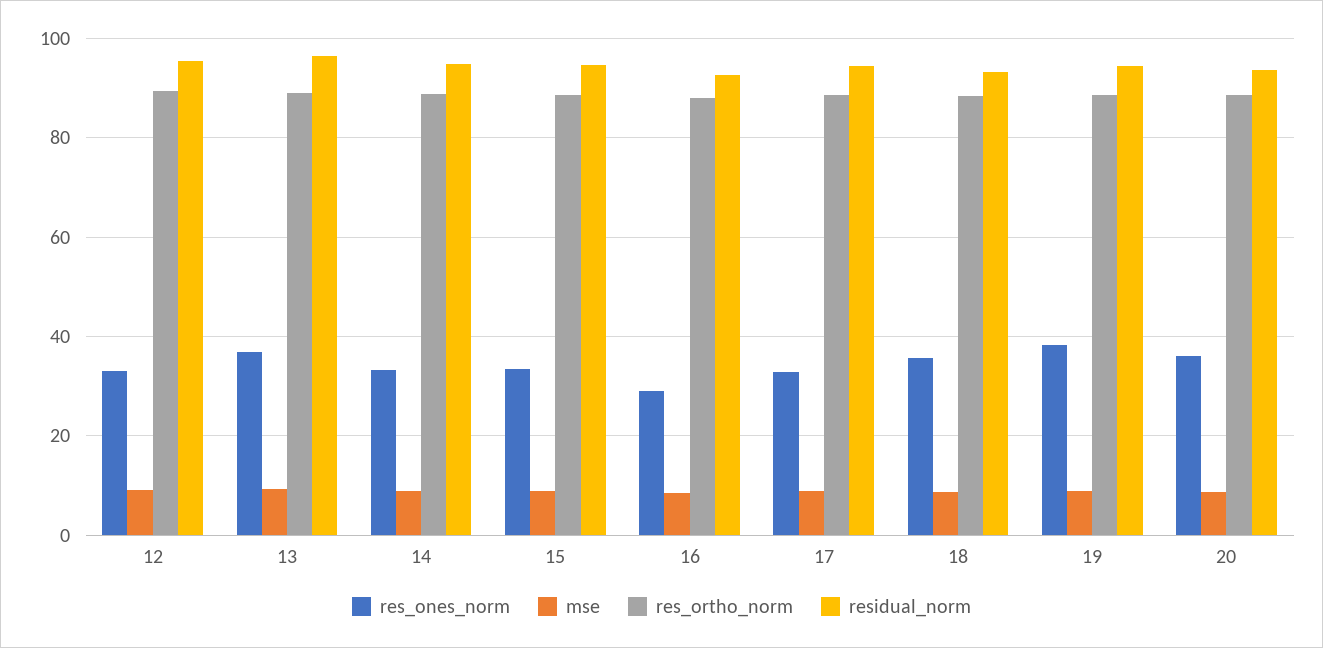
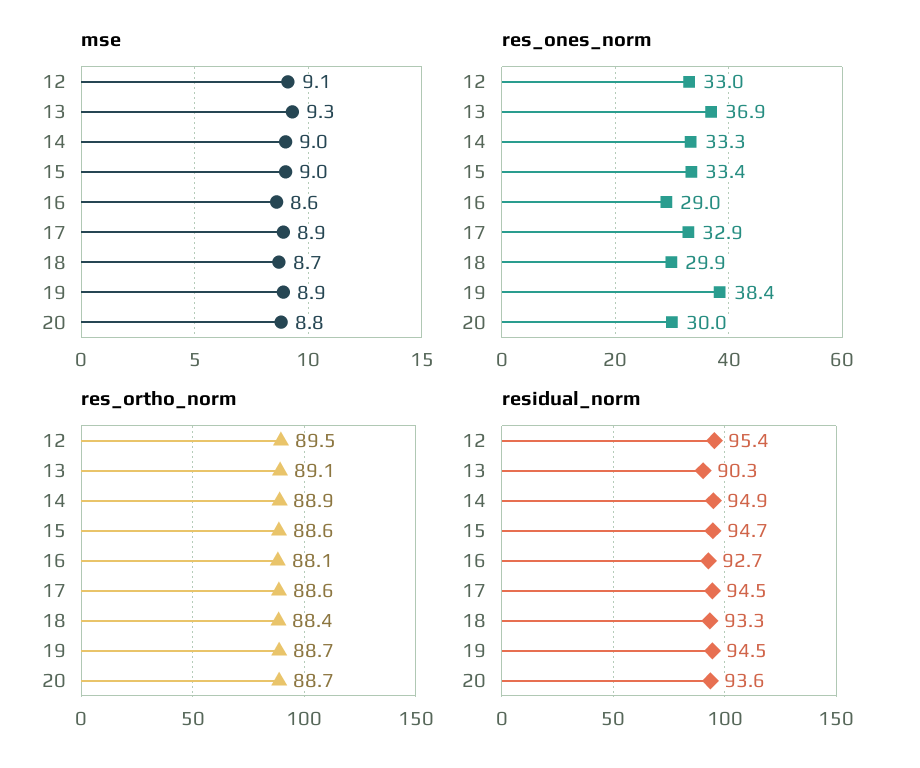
residual_norm, 13: 96 -> 90.3
res_ones_norm, 18: 36 -> 29.9
res_ones_norm, 20: 36 -> 30

